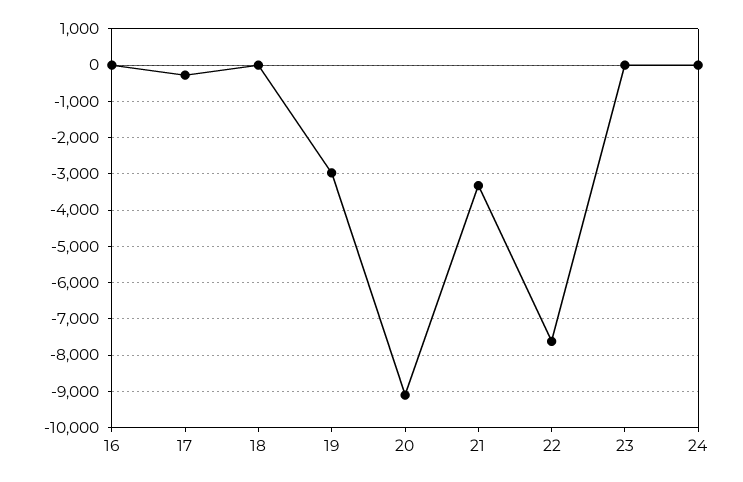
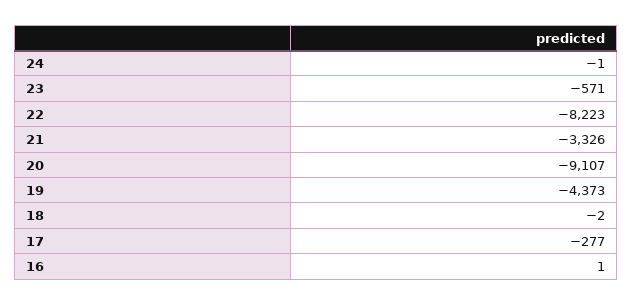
19: -3000 -> -4373
22: -7600 -> -8223
23: 0 -> -571

